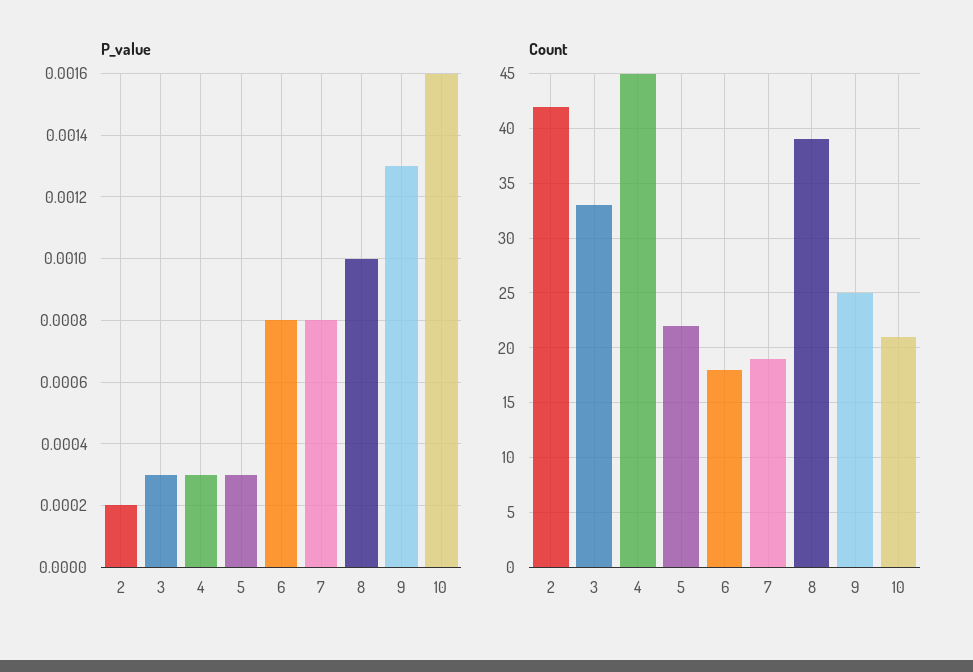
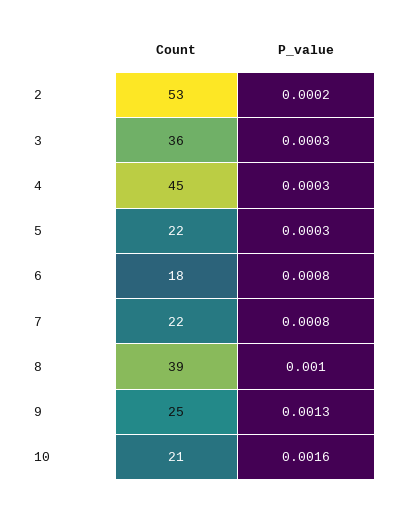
Count, 2: 42 -> 53
Count, 3: 33 -> 36
Count, 7: 19 -> 22

